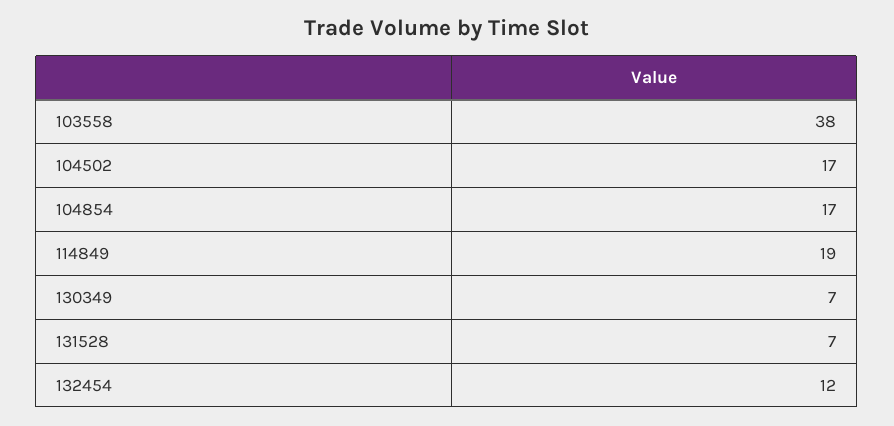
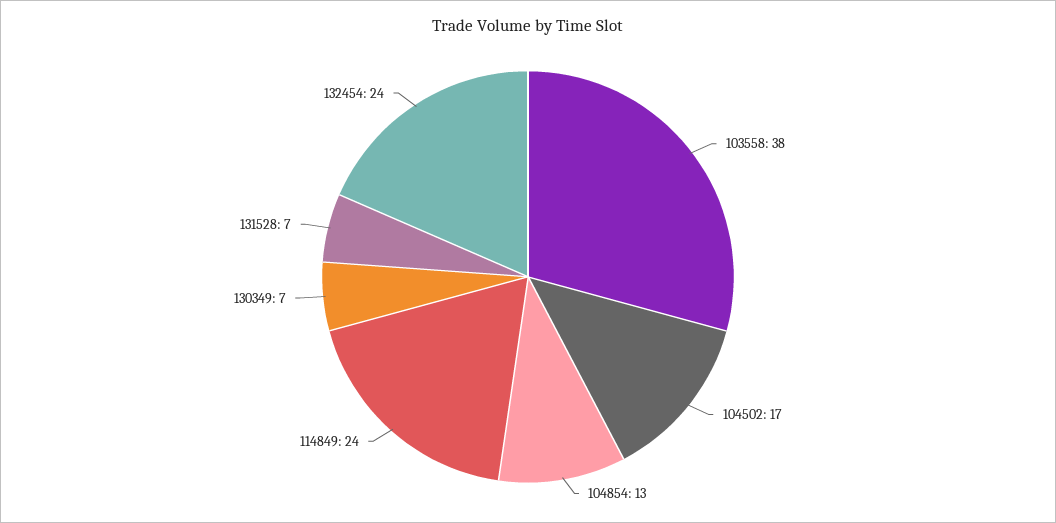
104854: 17 -> 13
114849: 19 -> 24
132454: 12 -> 24

